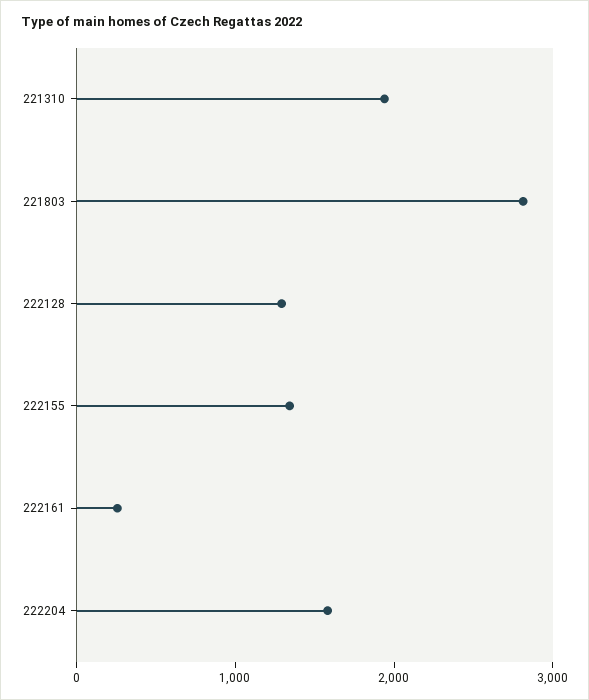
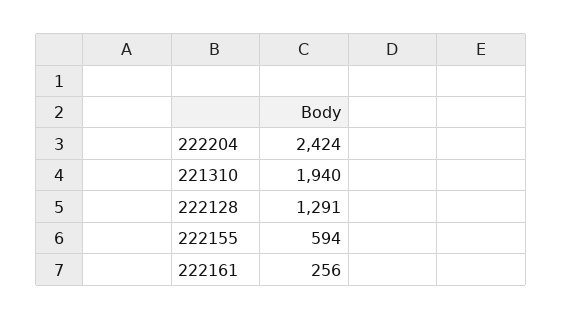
221803: 2800 -> none
222155: 1400 -> 594
222204: 1600 -> 2424

